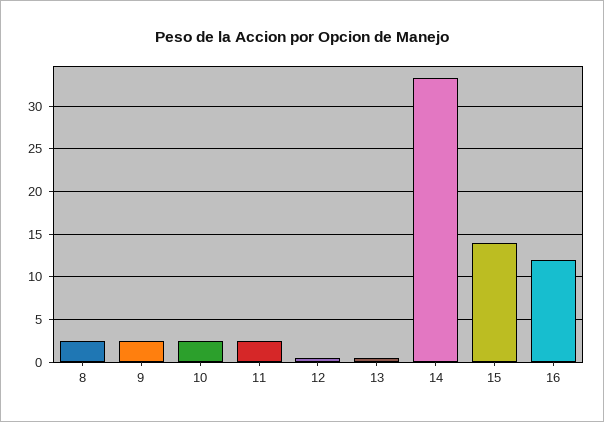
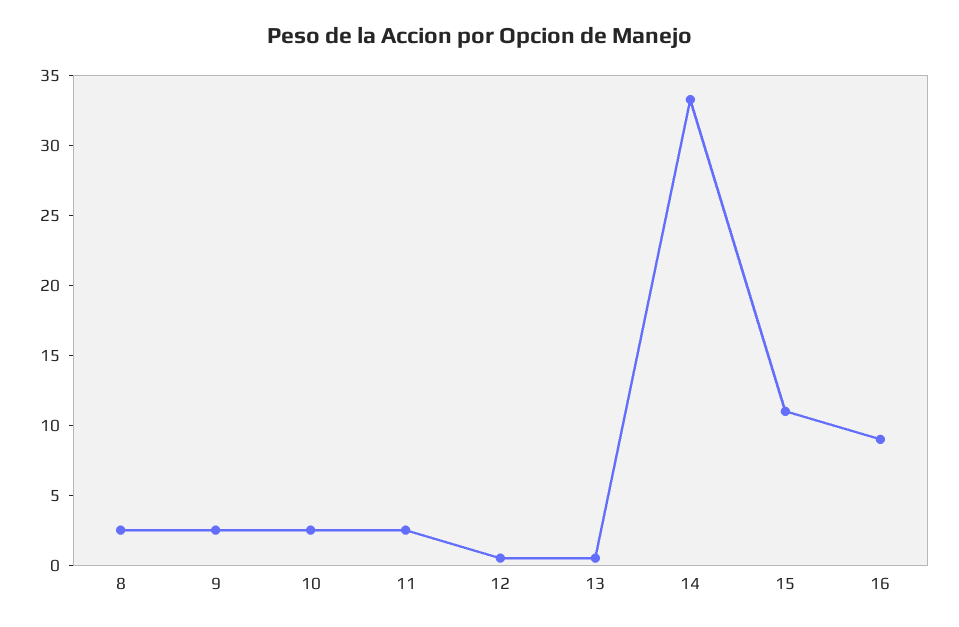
15: 14 -> 11
16: 12 -> 9

